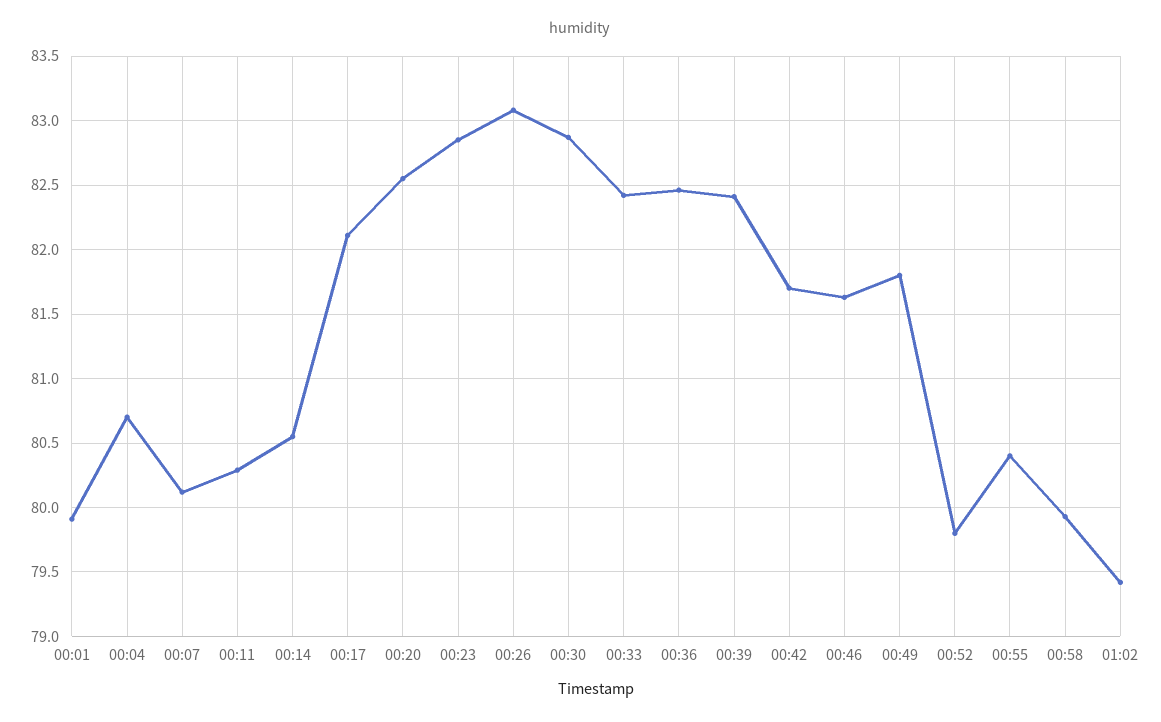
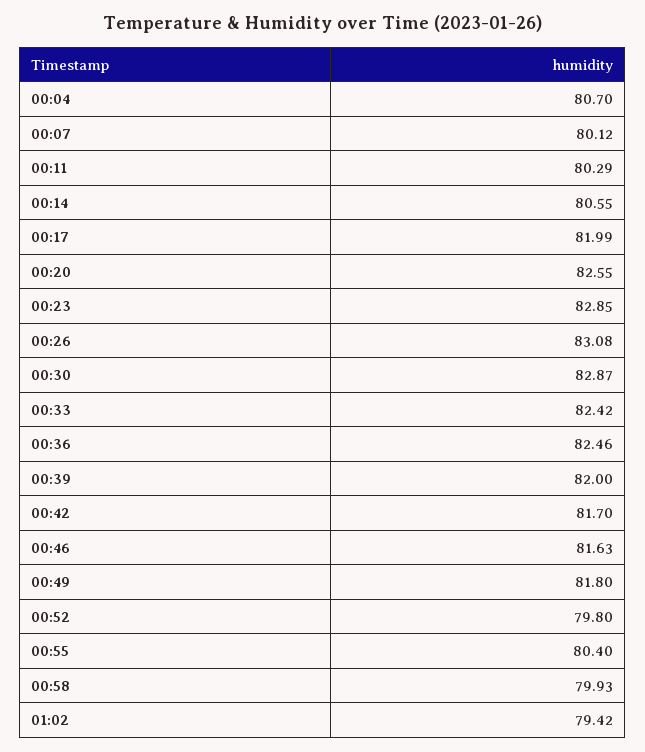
00:01: 79.9 -> none
00:17: 82.1 -> 81.99
00:39: 82.4 -> 82

